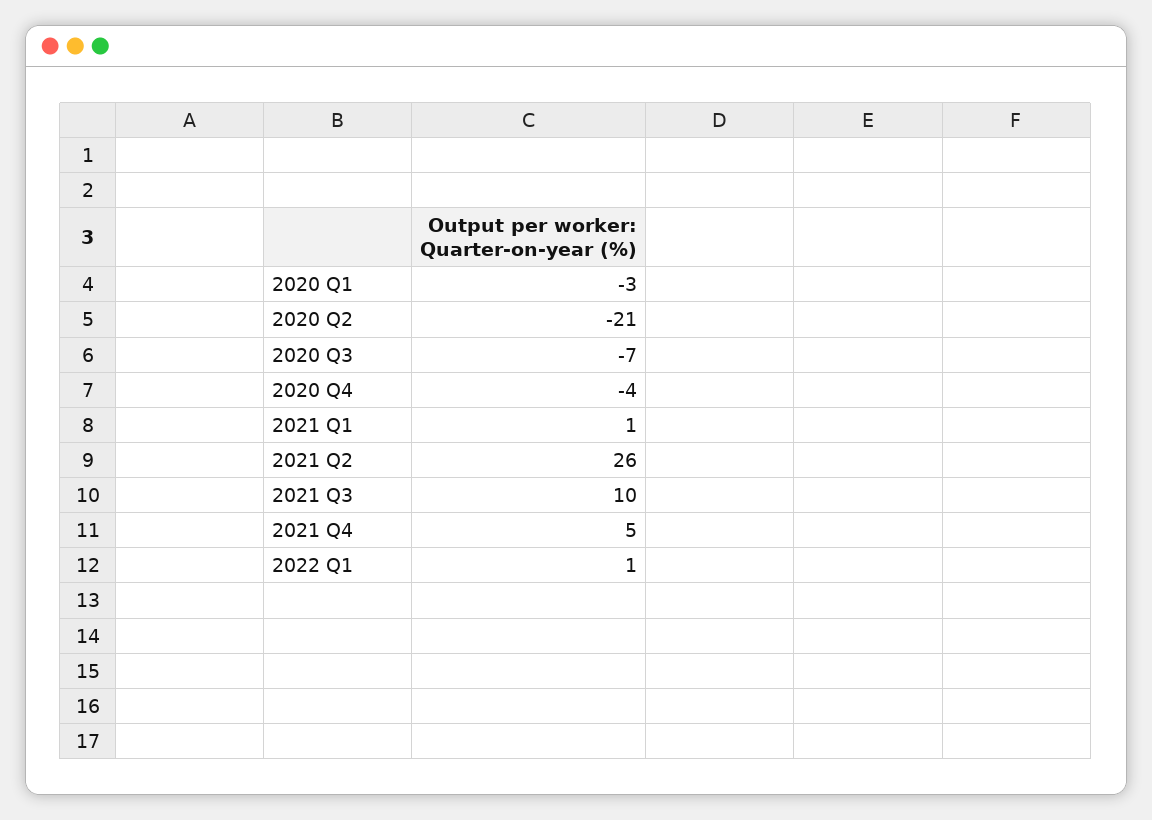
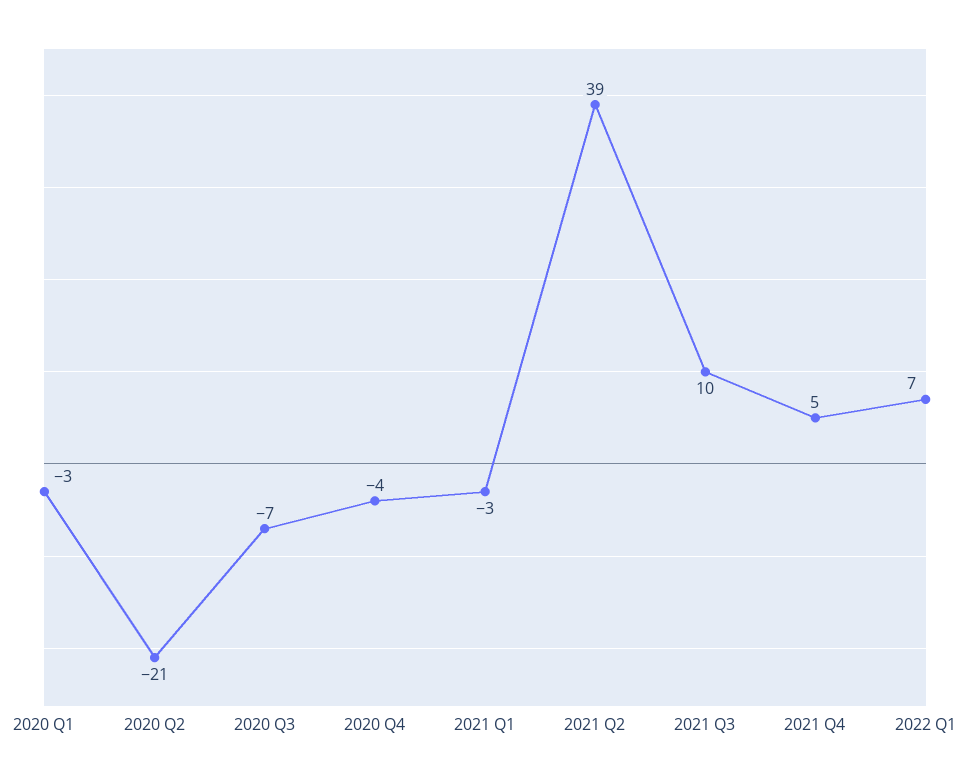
2021 Q1: 1 -> -3
2021 Q2: 26 -> 39
2022 Q1: 1 -> 7

